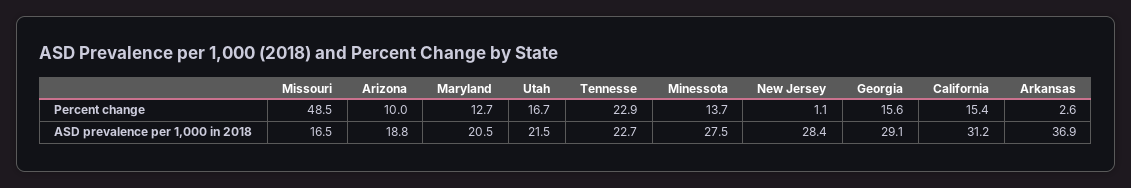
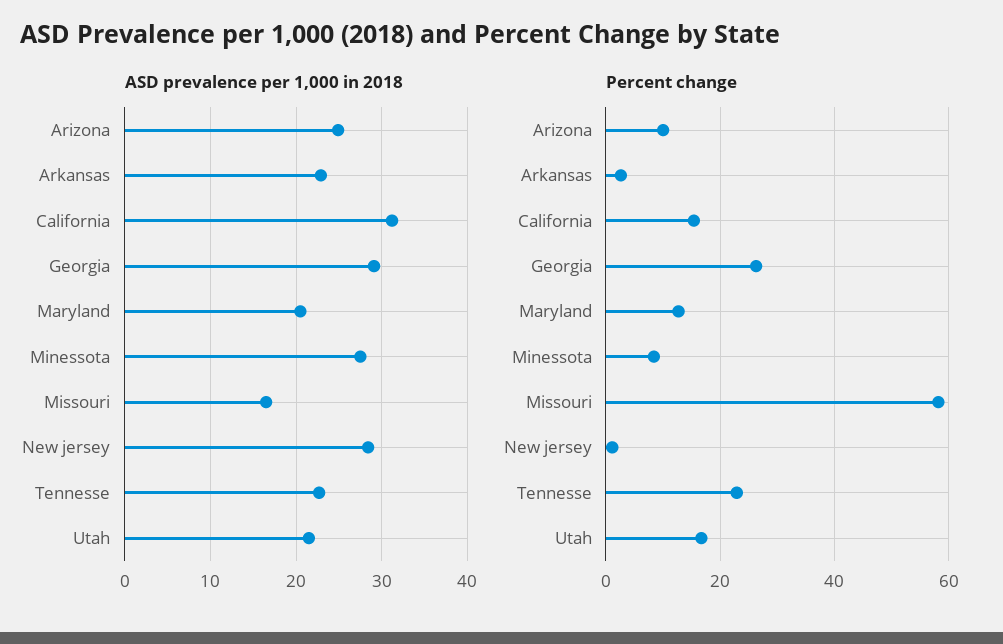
Percent change, Missouri: 48.5 -> 58
Percent change, Minessota: 13.7 -> 8
Percent change, Georgia: 15.6 -> 26
ASD prevalence per 1,000 in 2018, Arizona: 18.8 -> 25
ASD prevalence per 1,000 in 2018, Arkansas: 36.9 -> 23

